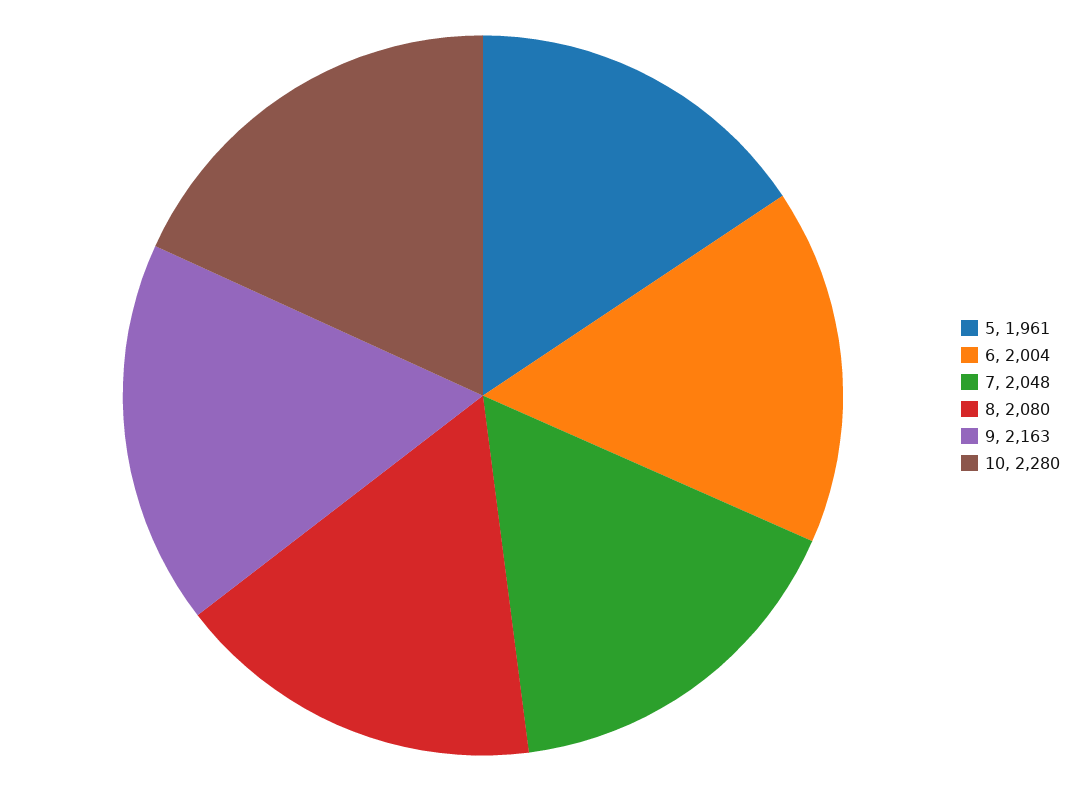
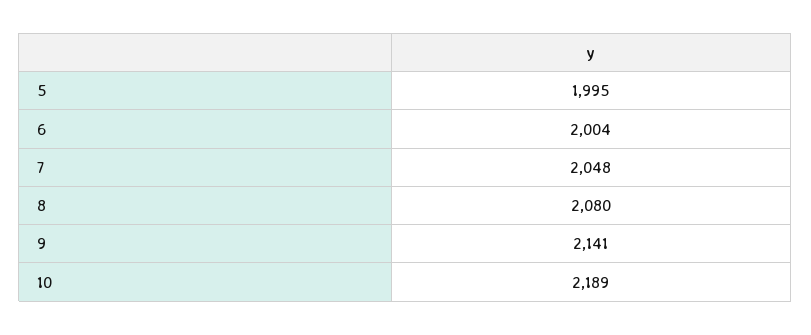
5: 1961 -> 1995
9: 2163 -> 2141
10: 2280 -> 2189

